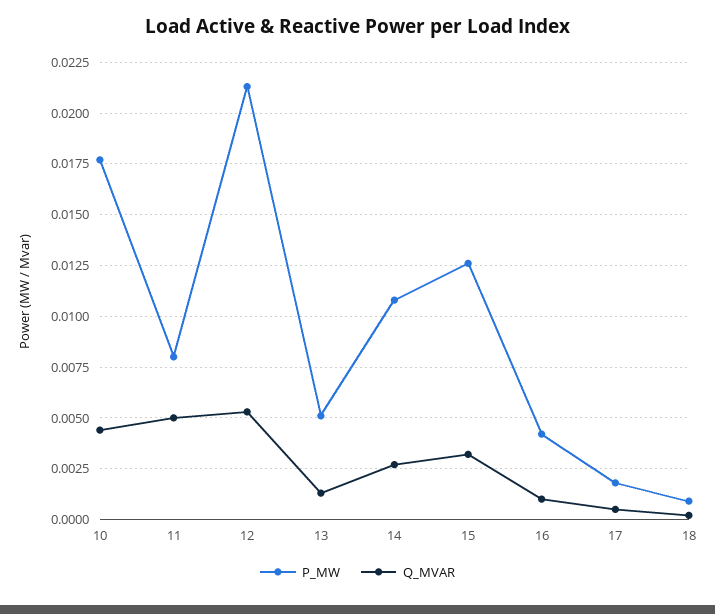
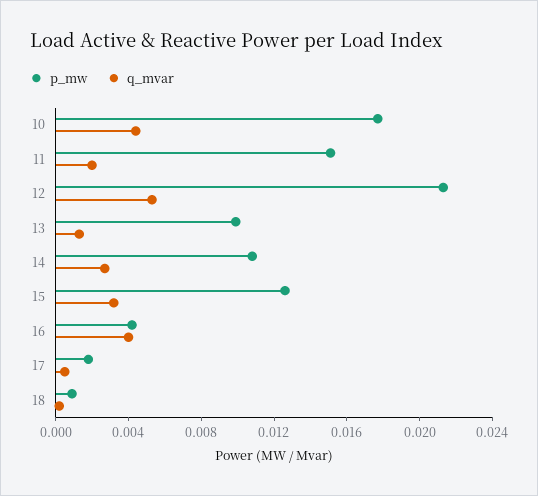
P_MW, 11: 0.008 -> 0.015
Q_MVAR, 11: 0.005 -> 0.002
P_MW, 13: 0.005 -> 0.01
Q_MVAR, 16: 0.001 -> 0.004

